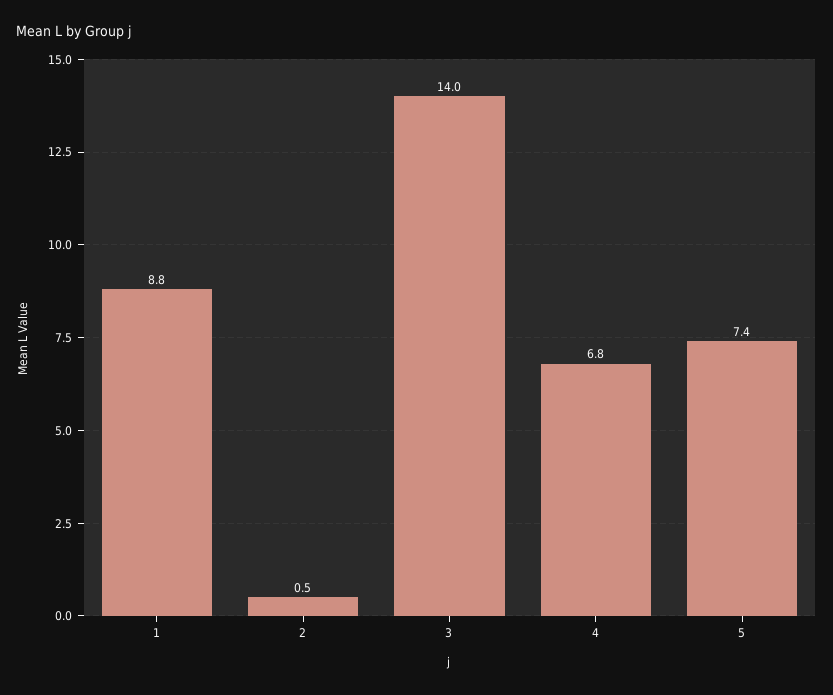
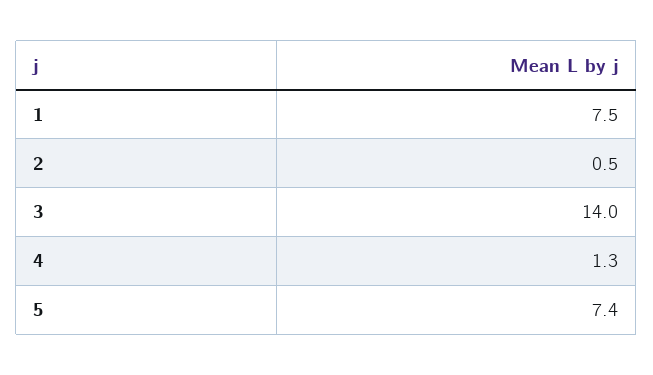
1: 8.8 -> 7.5
4: 6.8 -> 1.3

